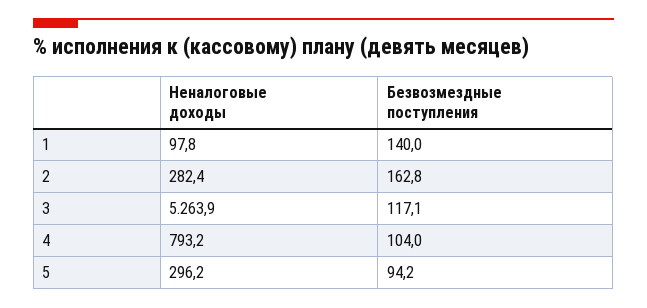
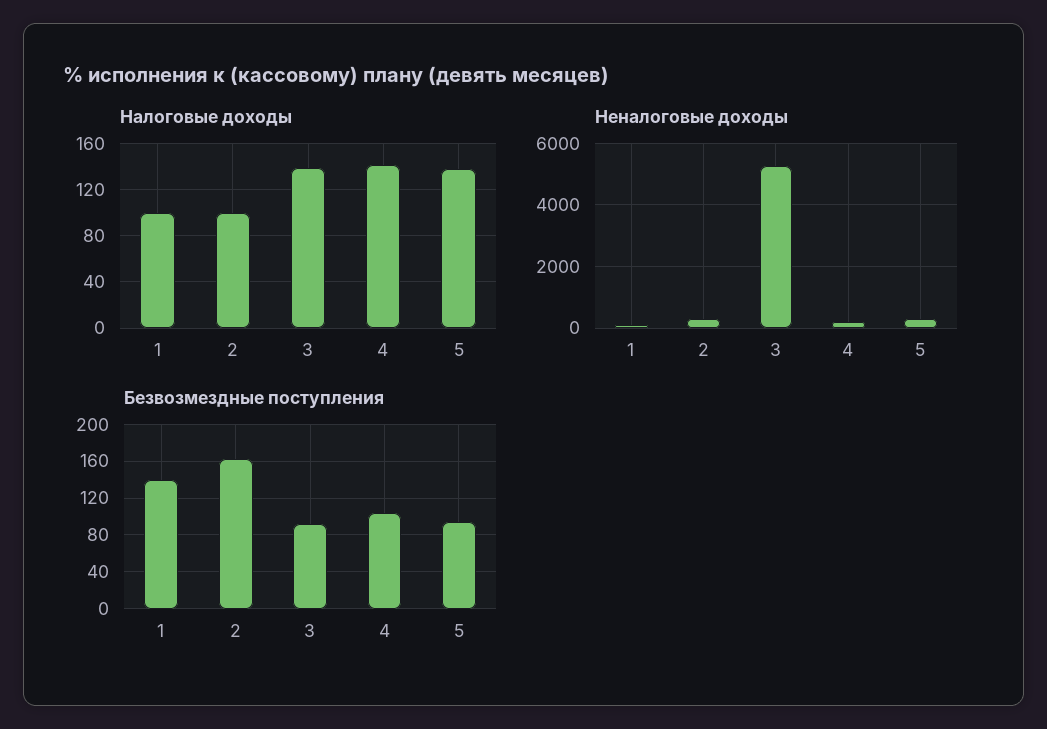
Безвозмездные поступления, 3: 117.1 -> 90
Неналоговые доходы, 4: 793.2 -> 200
Налоговые доходы, 1: none -> 100
Налоговые доходы, 2: none -> 100
Налоговые доходы, 3: none -> 140
Налоговые доходы, 4: none -> 140
Налоговые доходы, 5: none -> 140

